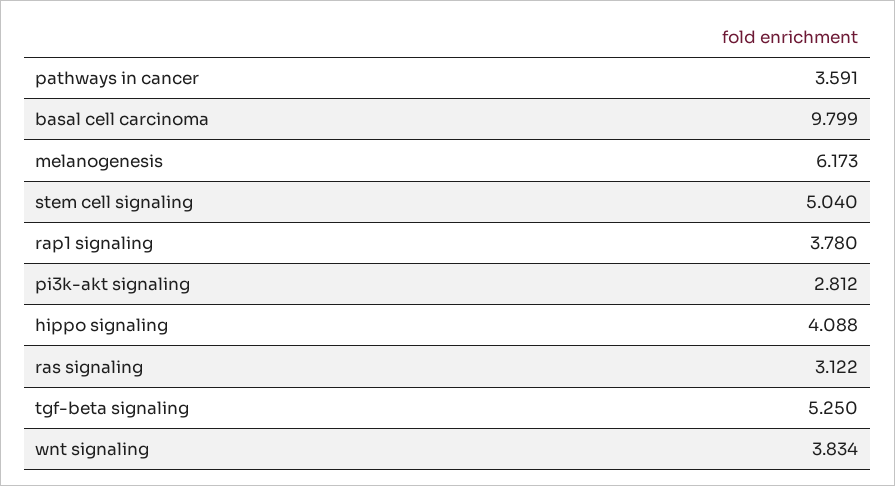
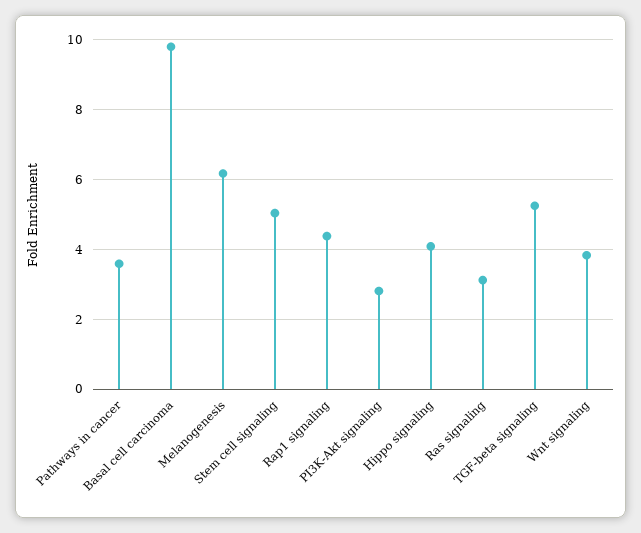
rap1 signaling: 3.78 -> 4.4

